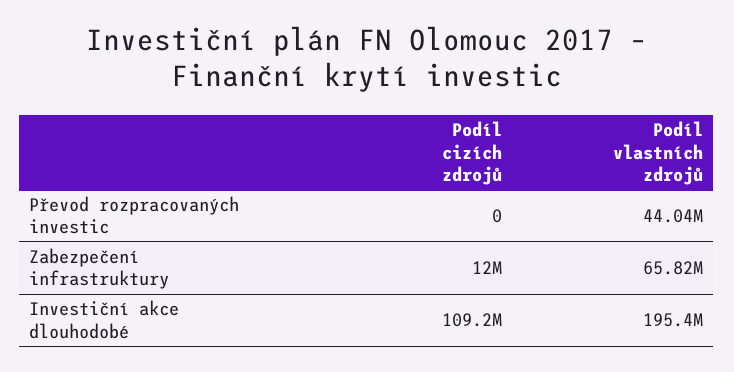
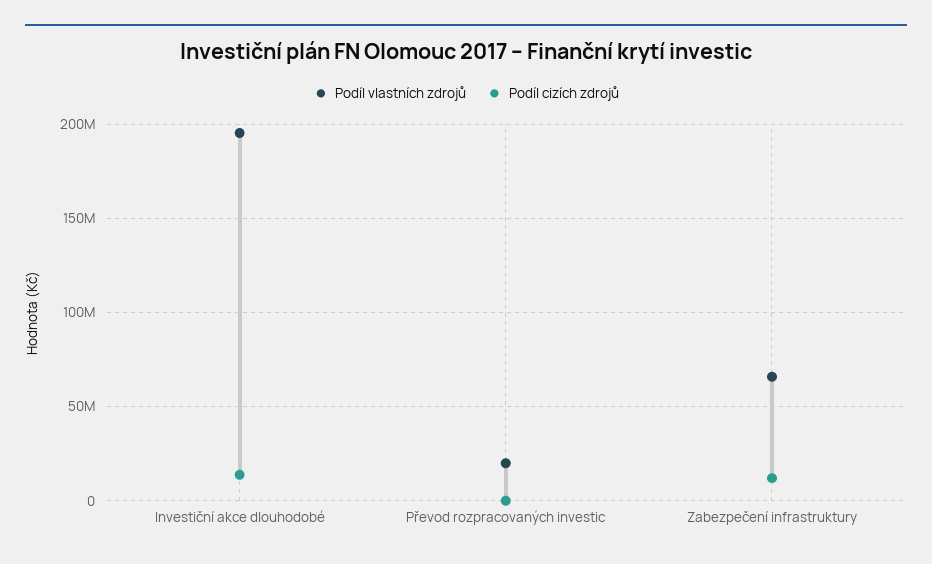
Podíl vlastních zdrojů, Převod rozpracovaných investic: 44040000 -> 20000000
Podíl cizích zdrojů, Investiční akce dlouhodobé: 109200000 -> 15000000

